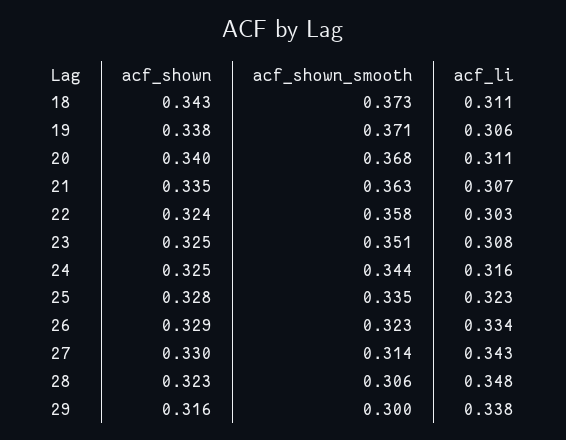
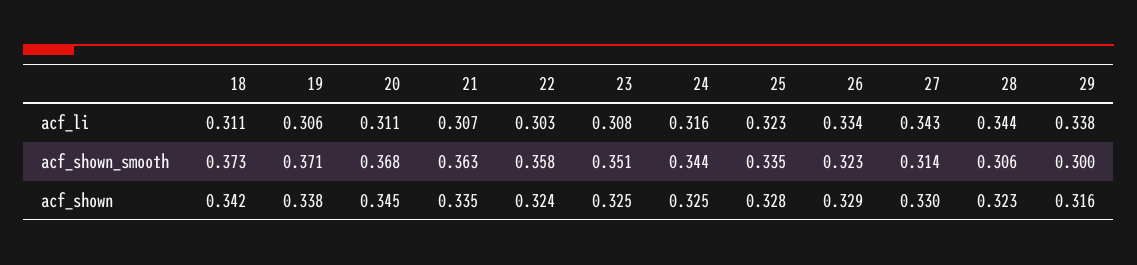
acf_shown, 18: 0.343 -> 0.342
acf_shown, 20: 0.34 -> 0.345
acf_li, 28: 0.348 -> 0.344

